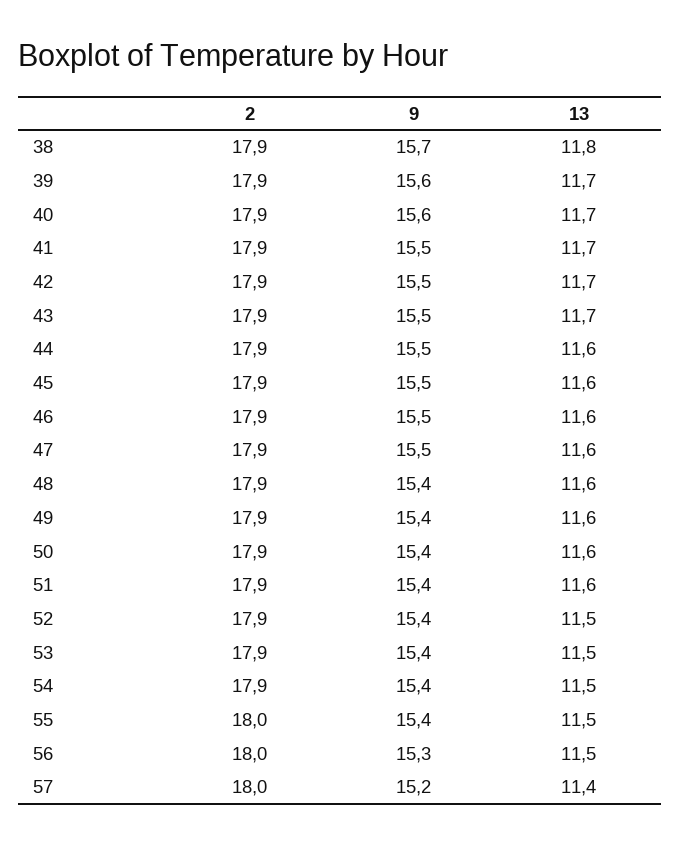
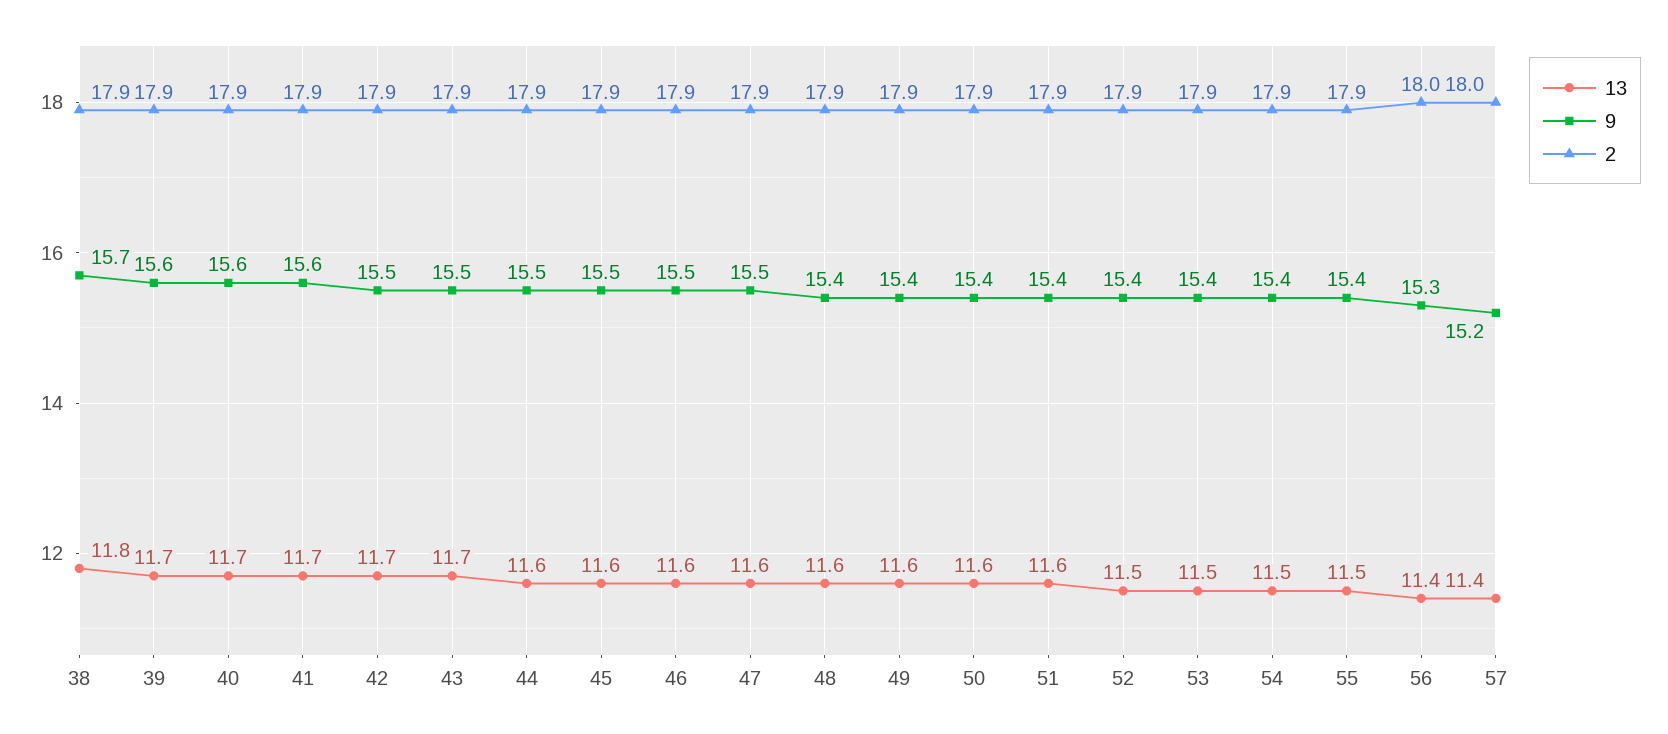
9, 41: 15.5 -> 15.6
2, 55: 18 -> 17.9
13, 56: 11.5 -> 11.4

